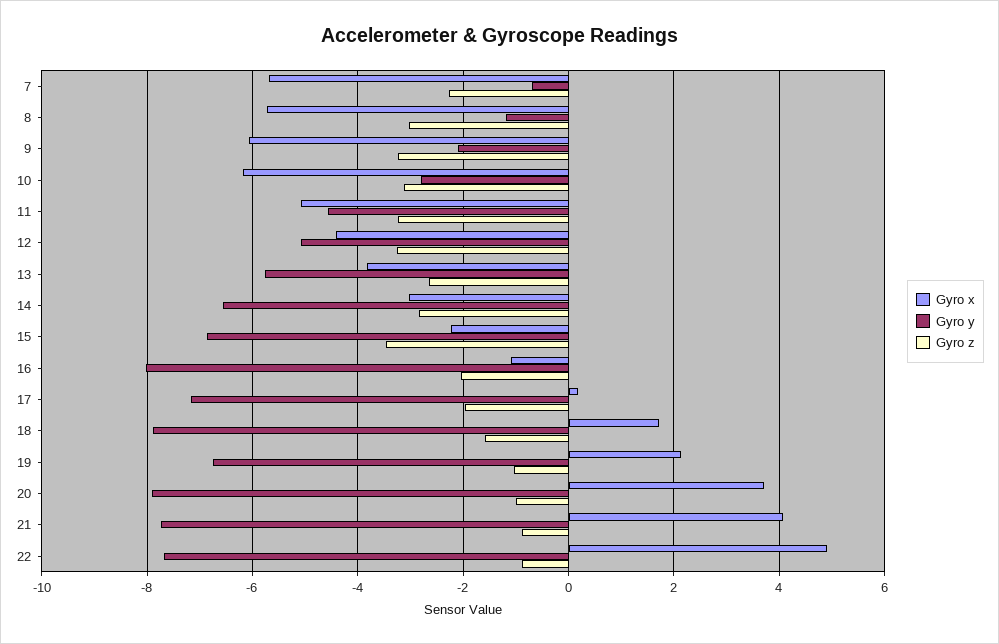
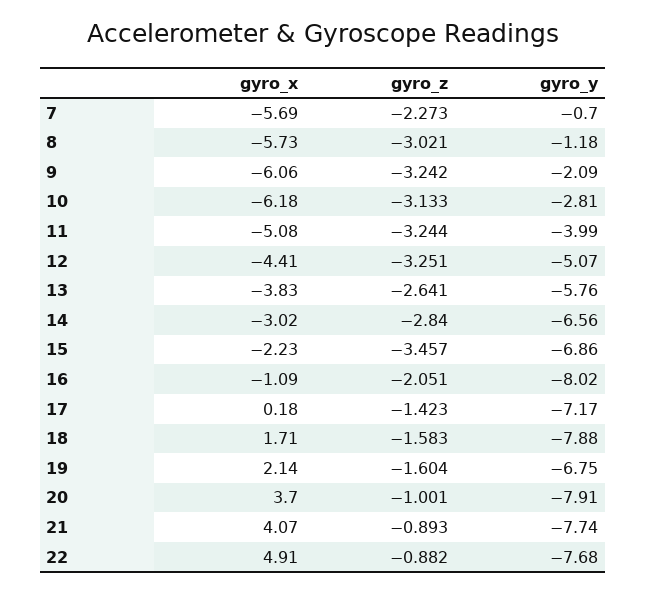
Gyro y, 11: -4.6 -> -3.99
Gyro z, 17: -2 -> -1.423
Gyro z, 19: -1 -> -1.604

